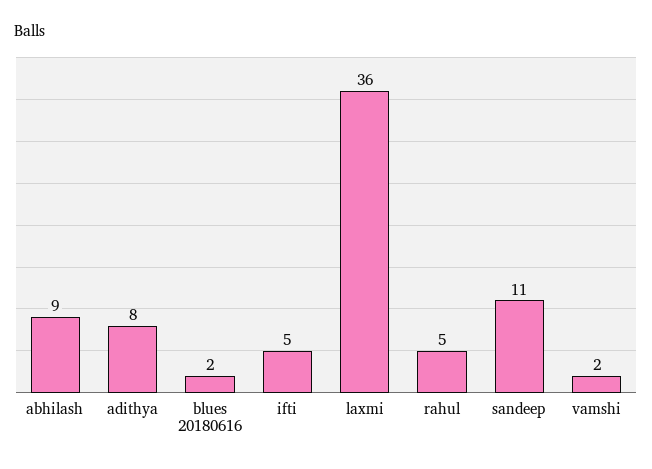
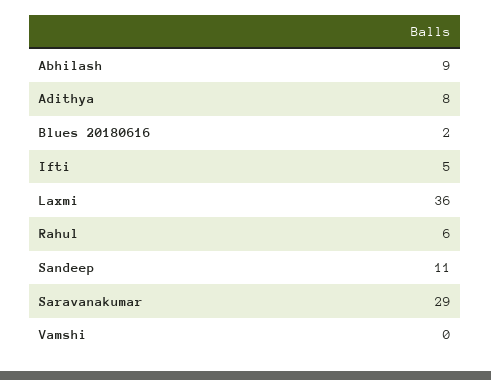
rahul: 5 -> 6
vamshi: 2 -> 0
Saravanakumar: none -> 29

